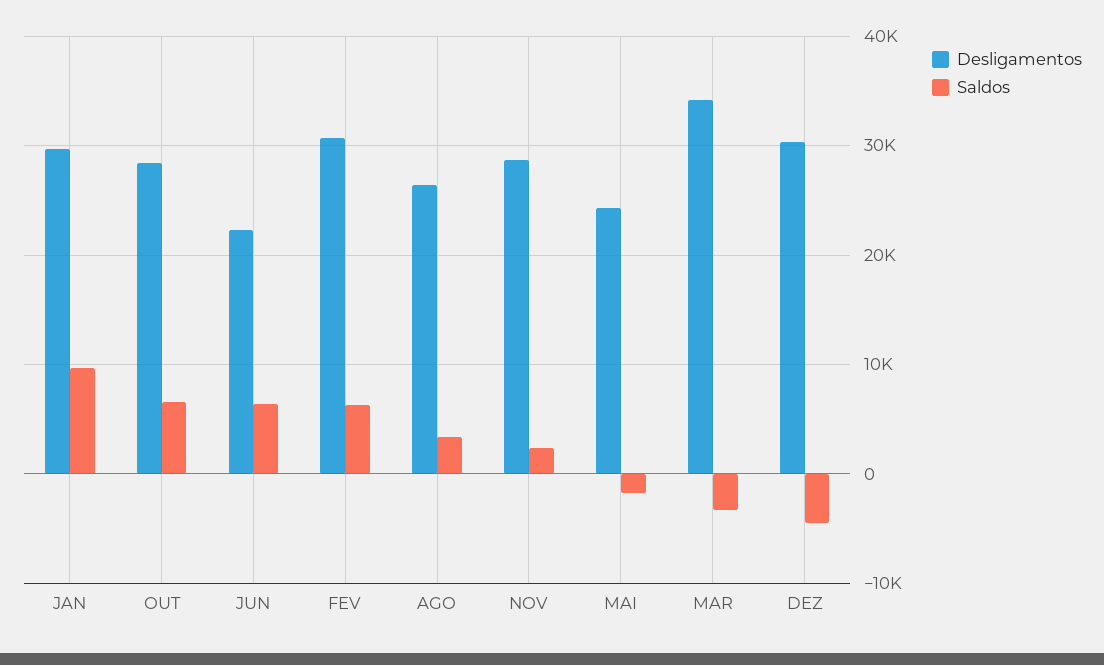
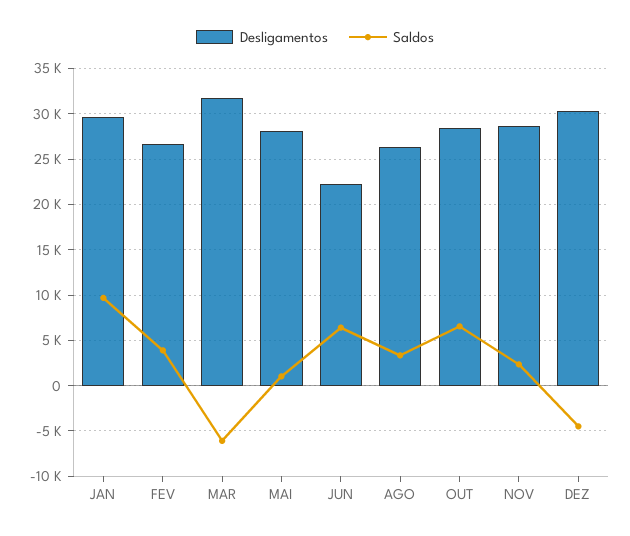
Desligamentos, FEV: 31000 -> 27000
Saldos, FEV: 6000 -> 4000
Desligamentos, MAI: 24000 -> 28000
Saldos, MAI: -2000 -> 1000
Desligamentos, MAR: 34000 -> 32000
Saldos, MAR: -3000 -> -6000

